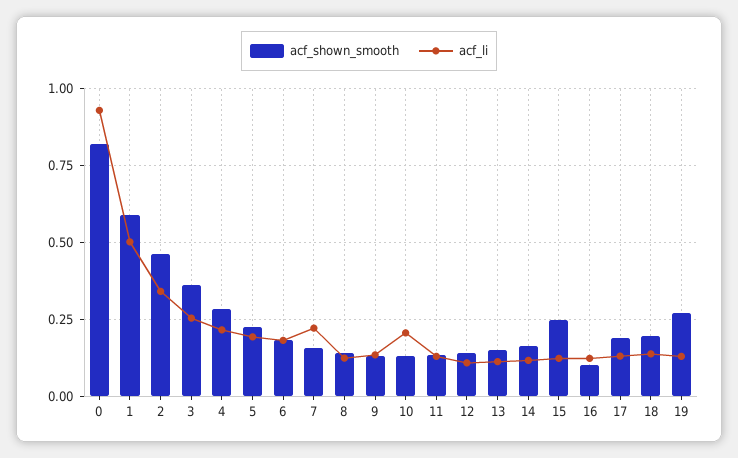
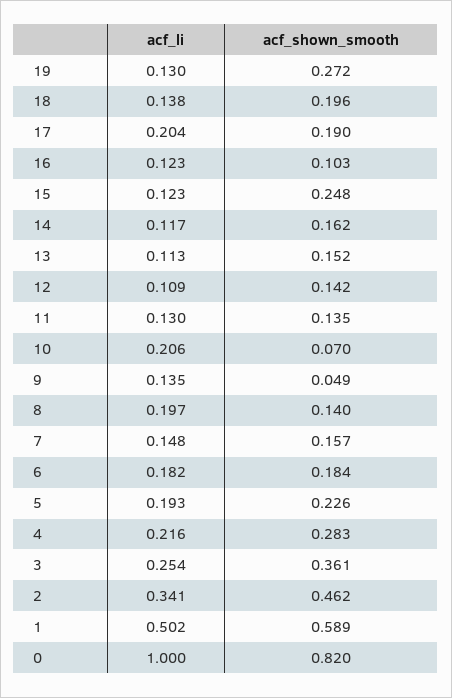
acf_li, 0: 0.925 -> 1
acf_li, 7: 0.225 -> 0.148
acf_li, 8: 0.125 -> 0.197
acf_shown_smooth, 9: 0.125 -> 0.049
acf_shown_smooth, 10: 0.125 -> 0.07
acf_li, 17: 0.125 -> 0.204

